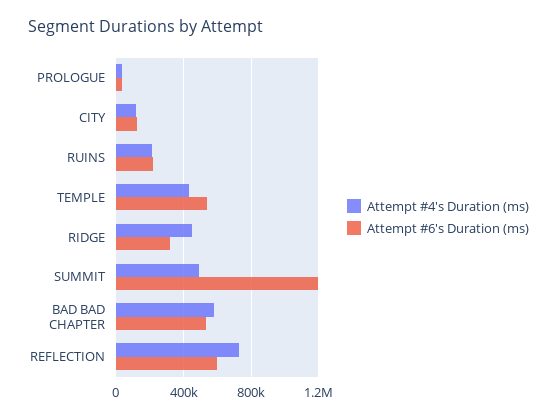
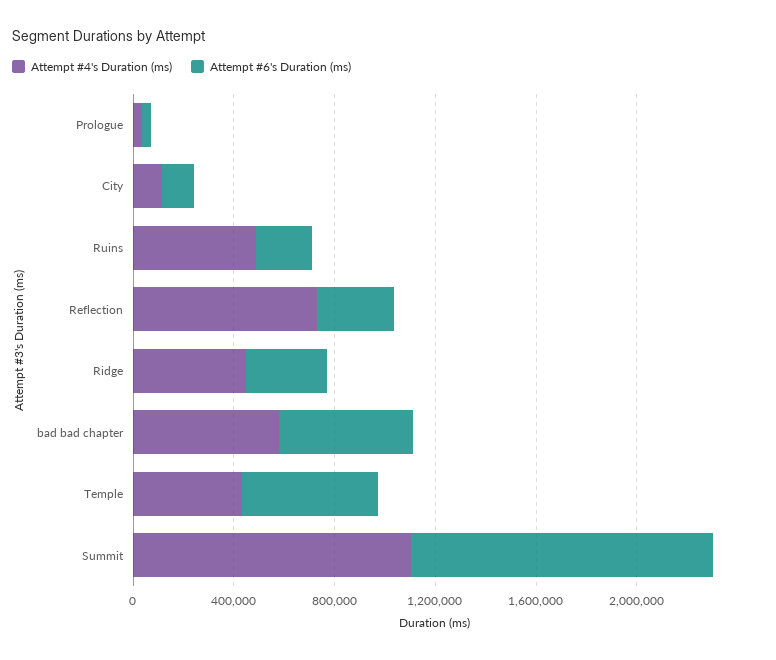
Attempt #4's Duration (ms), RUINS: 200000 -> 500000
Attempt #4's Duration (ms), SUMMIT: 500000 -> 1100000
Attempt #6's Duration (ms), REFLECTION: 600000 -> 300000

